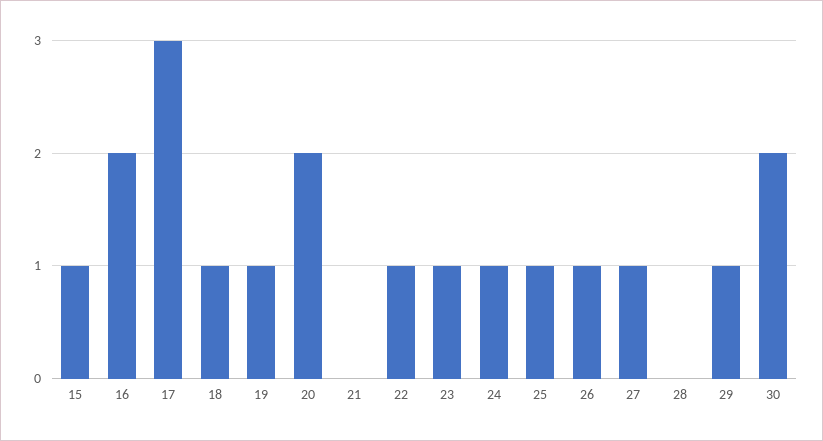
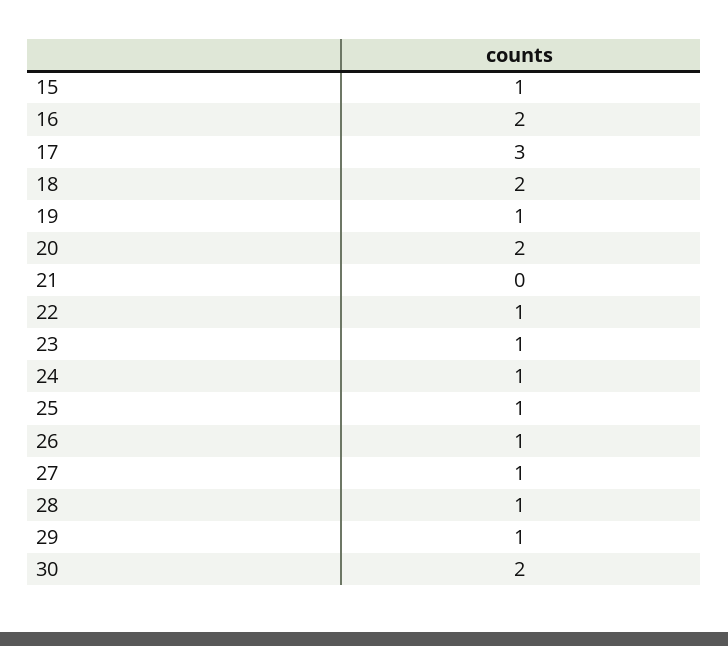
18: 1 -> 2
28: 0 -> 1

